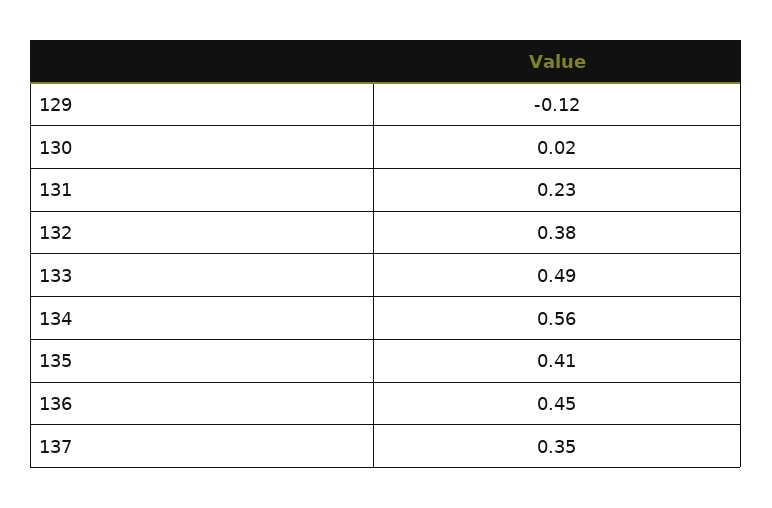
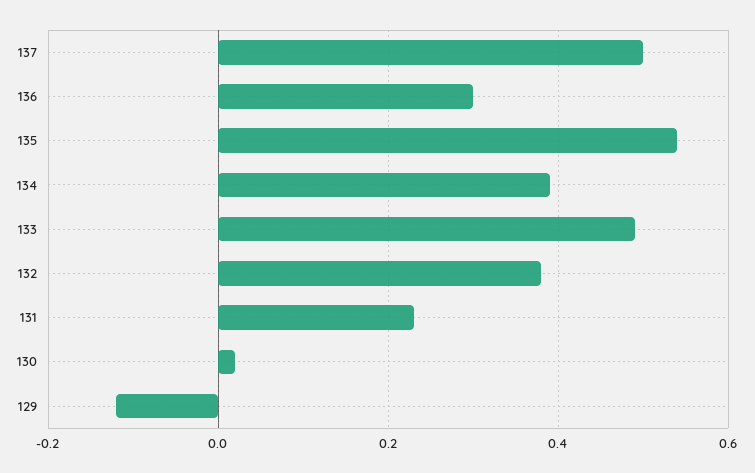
134: 0.56 -> 0.4
135: 0.41 -> 0.55
136: 0.45 -> 0.3
137: 0.35 -> 0.5

